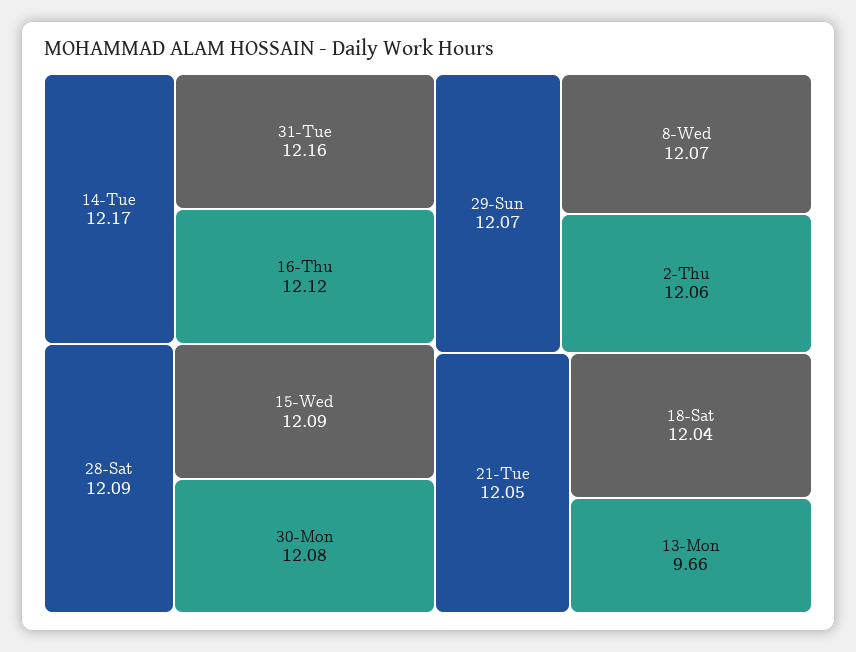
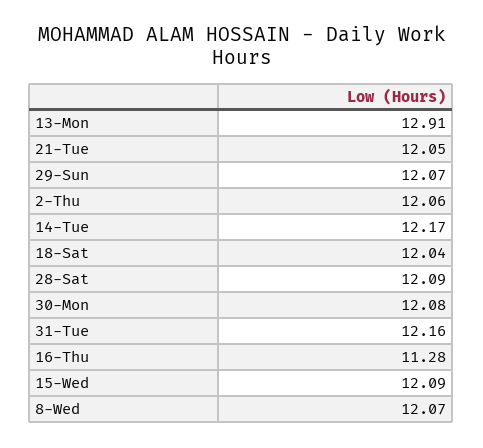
16-Thu: 12.12 -> 11.28
13-Mon: 9.66 -> 12.91

